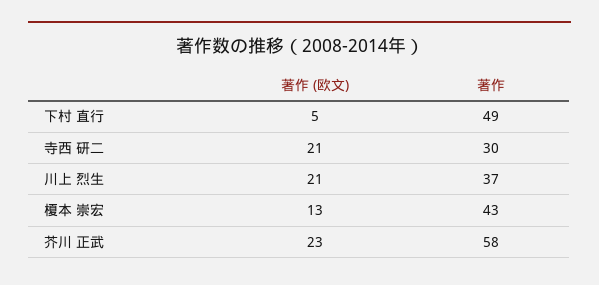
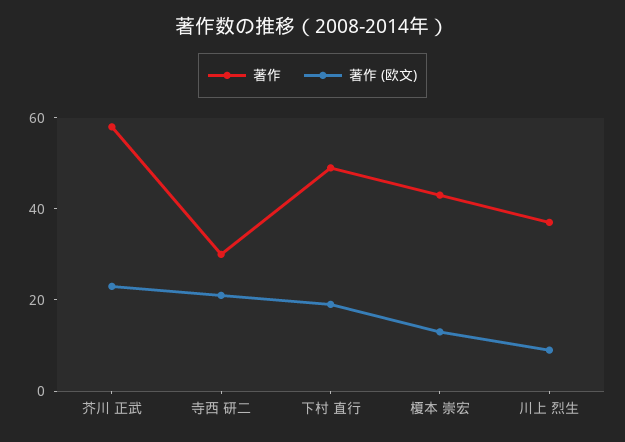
著作 (欧文), 下村 直行: 5 -> 20
著作 (欧文), 川上 烈生: 21 -> 10

